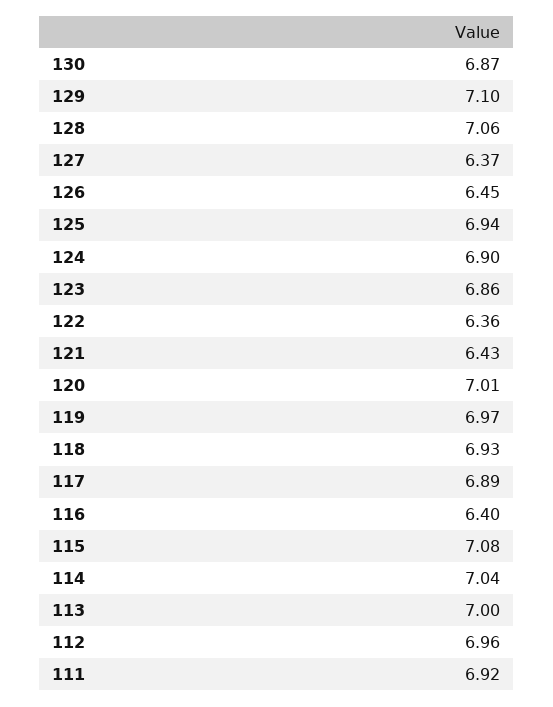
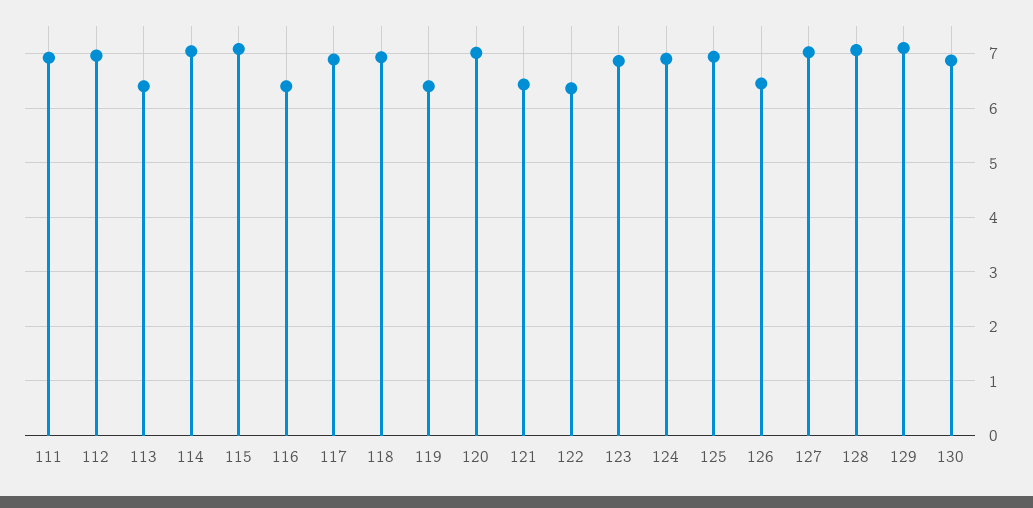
127: 6.37 -> 7
119: 6.97 -> 6.4
113: 7 -> 6.4

